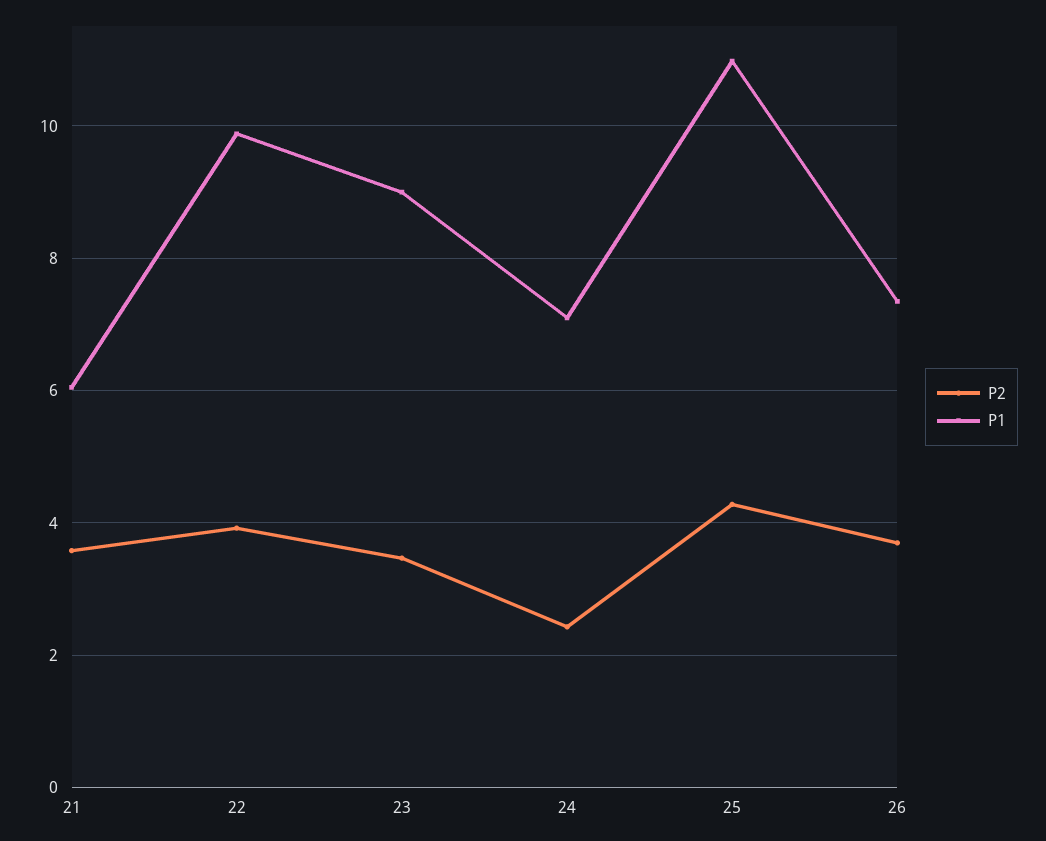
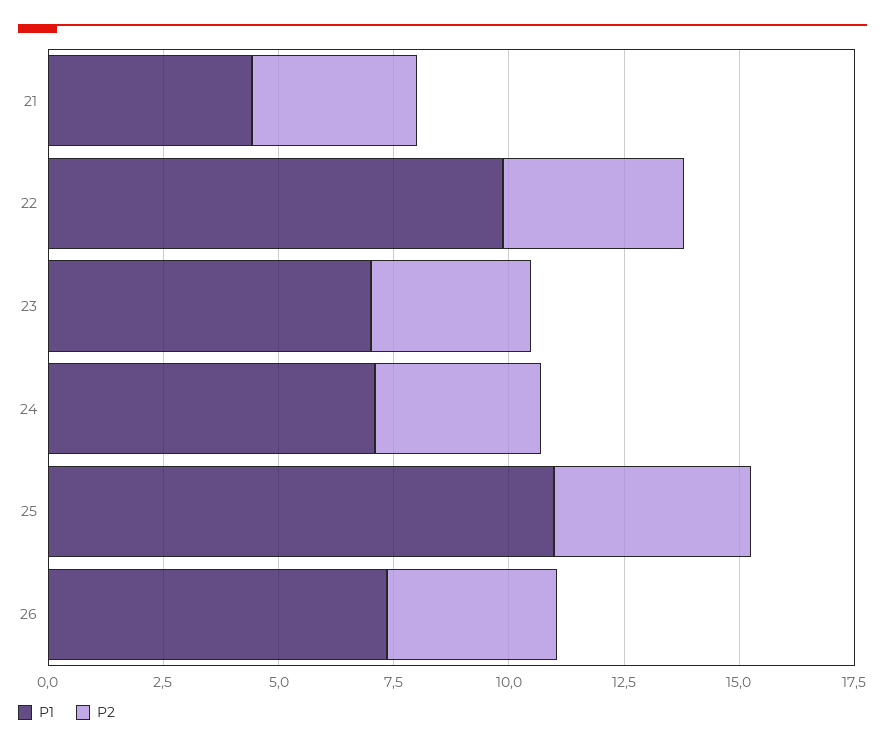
P1, 21: 6 -> 4.5
P1, 23: 9 -> 7
P2, 24: 2.4 -> 3.5

